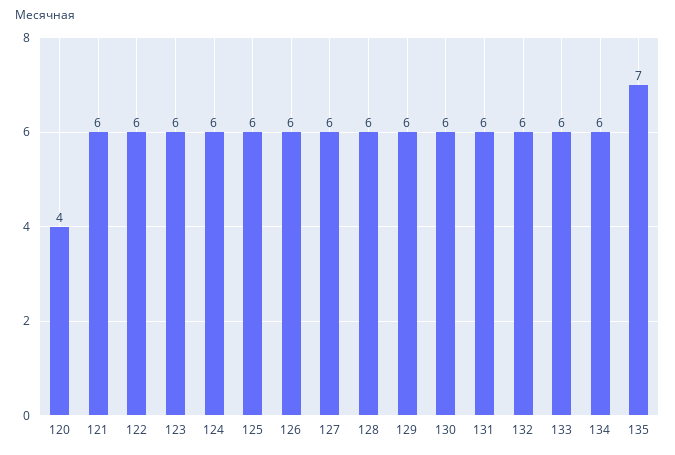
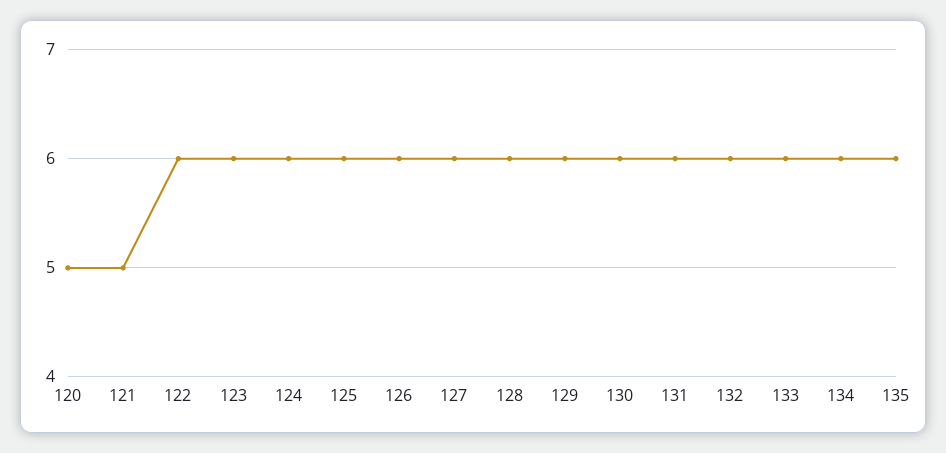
120: 4 -> 5
121: 6 -> 5
135: 7 -> 6

